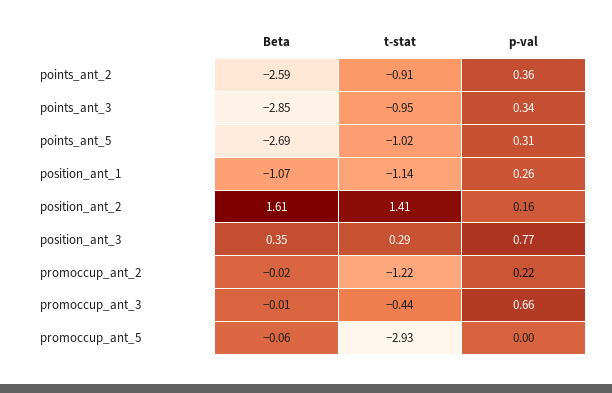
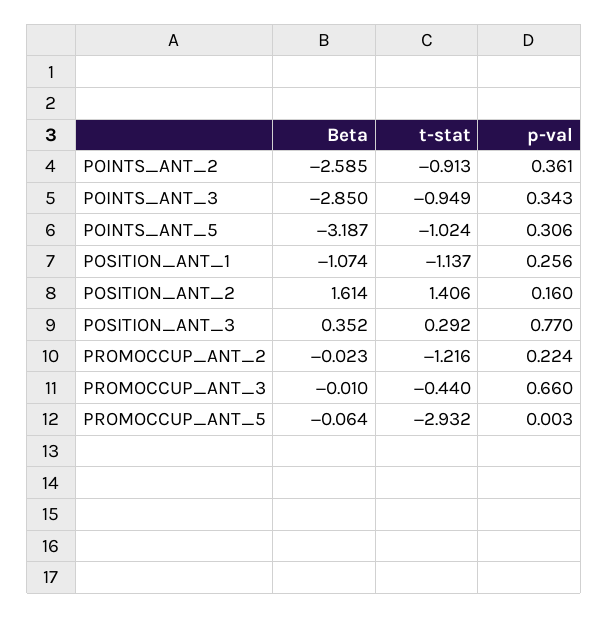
Beta, points_ant_5: -2.69 -> -3.187

